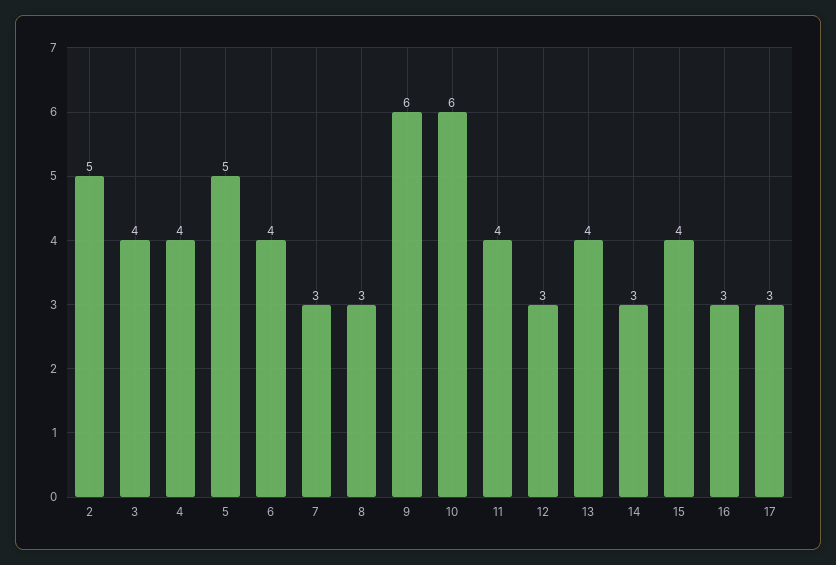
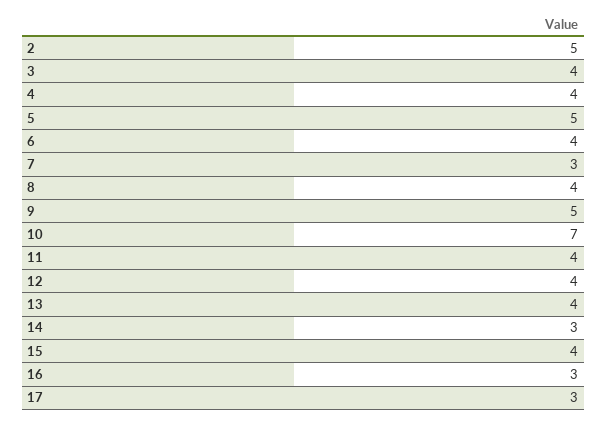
8: 3 -> 4
9: 6 -> 5
10: 6 -> 7
12: 3 -> 4

